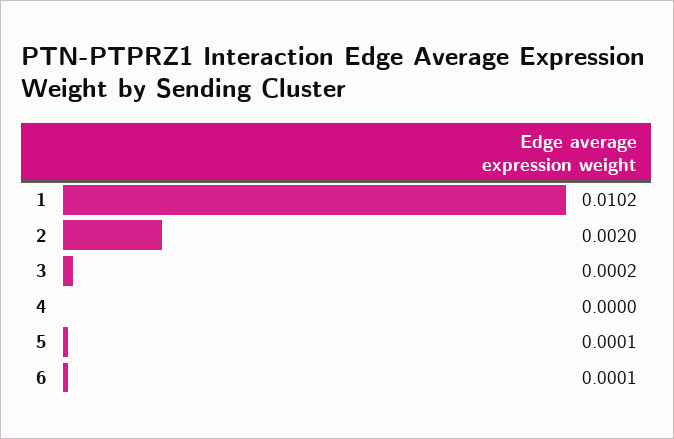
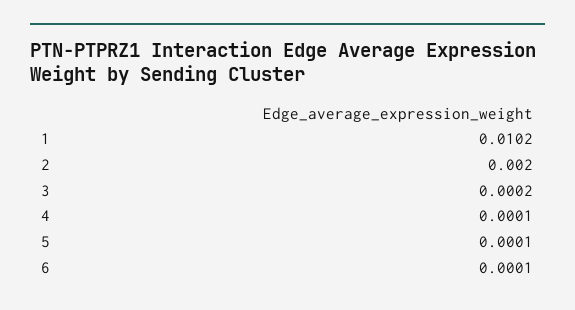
4: 0 -> 0.0001

